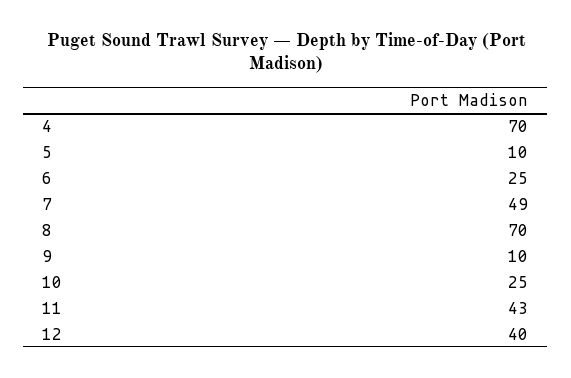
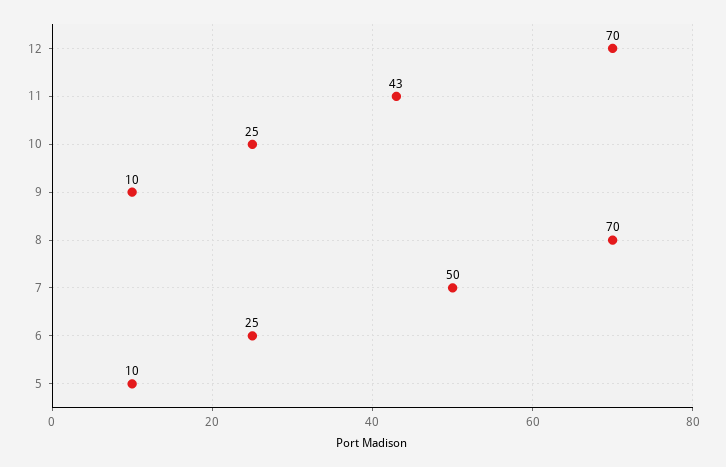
4: 70 -> none
7: 49 -> 50
12: 40 -> 70

